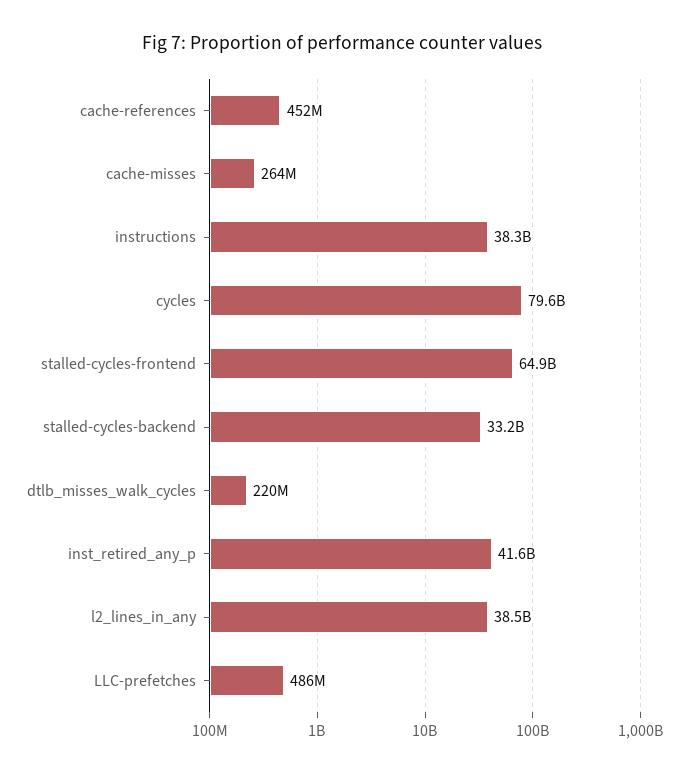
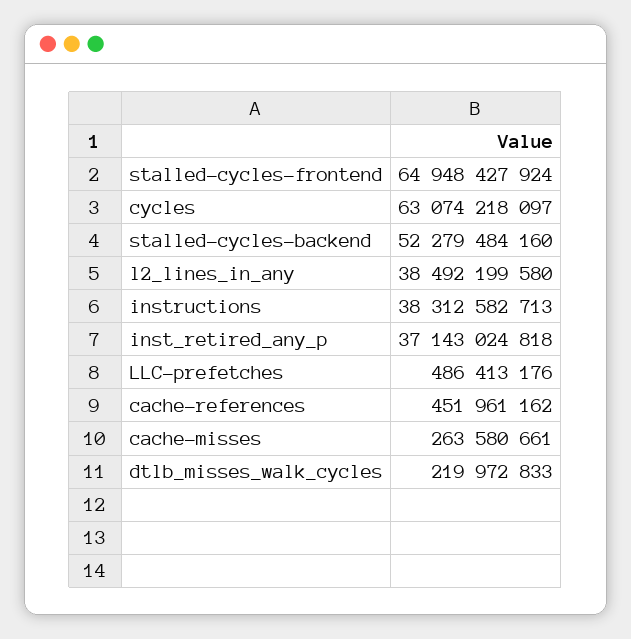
cycles: 79600000000 -> 63074218097
stalled-cycles-backend: 33200000000 -> 52279484160
inst_retired_any_p: 41600000000 -> 37143024818

